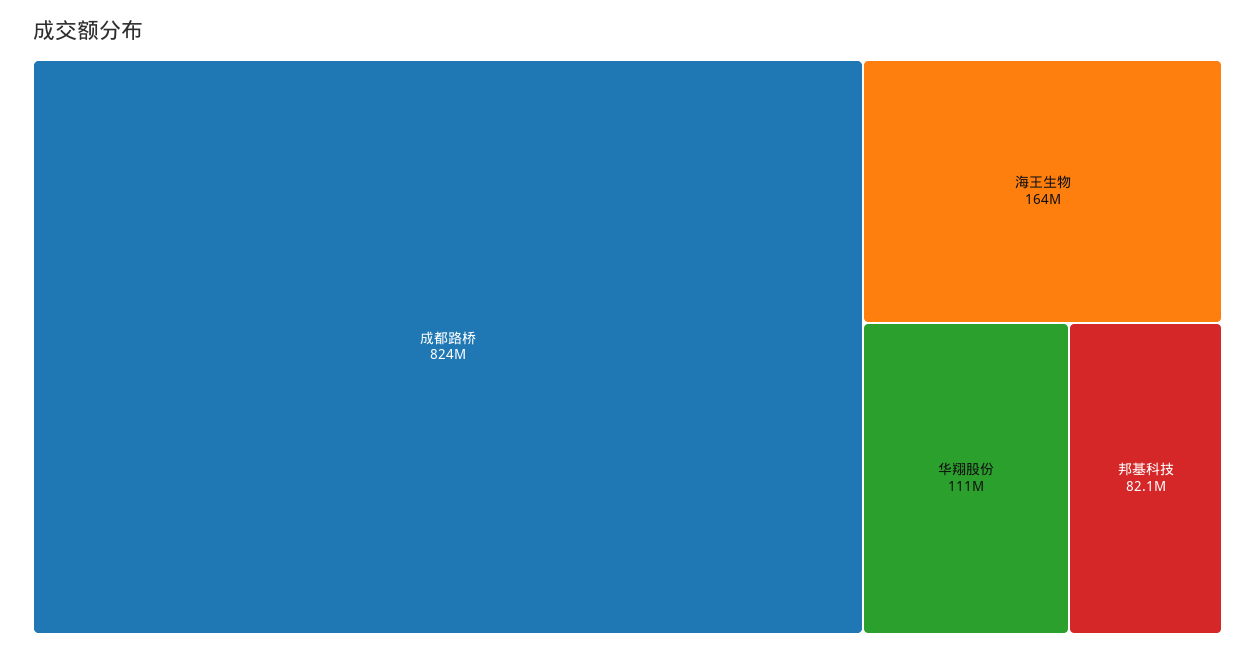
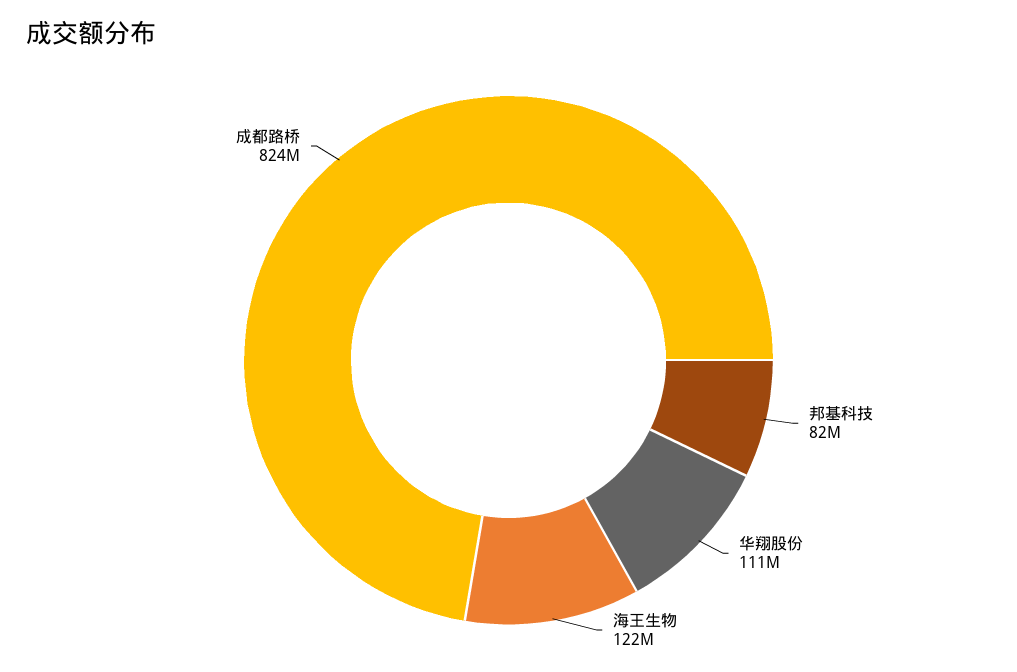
海王生物: 164000000 -> 122000000

